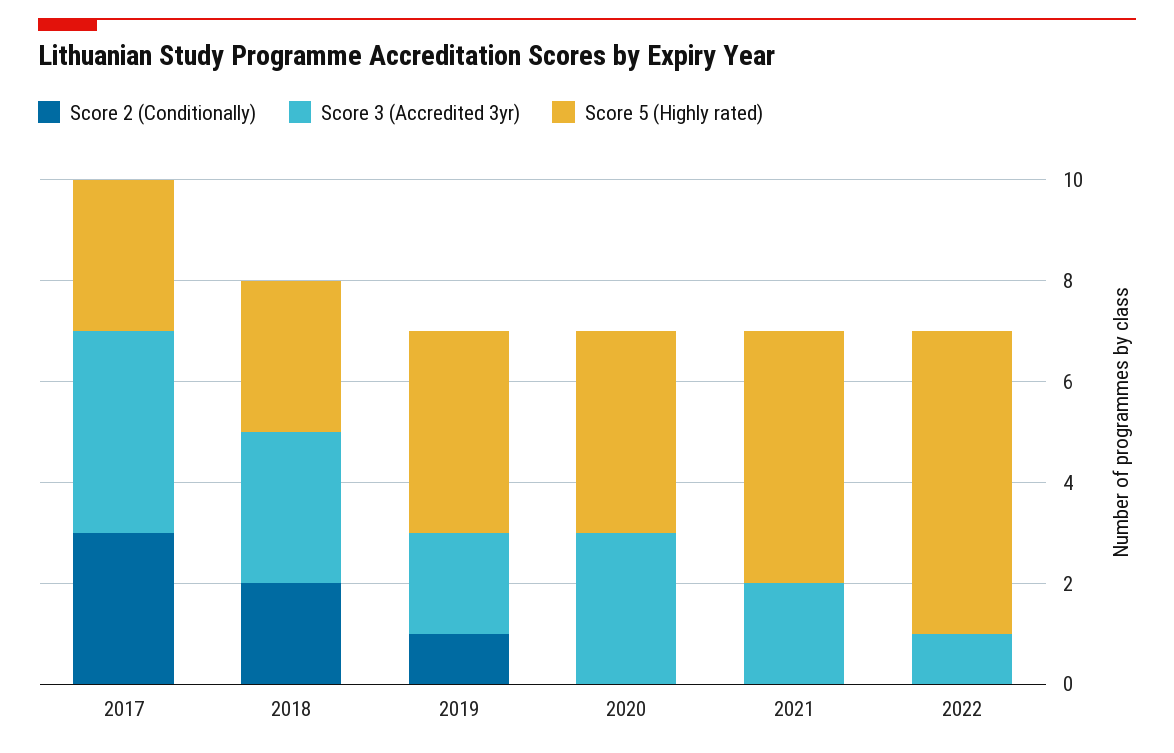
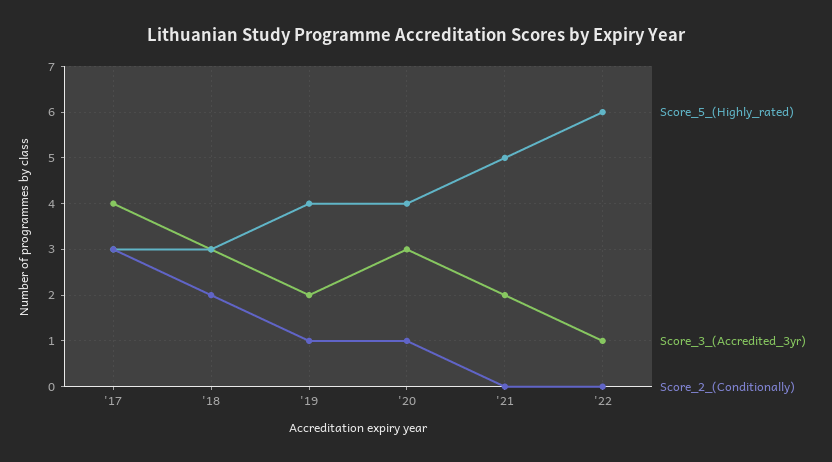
Score 2 (Conditionally), 2020: 0 -> 1

